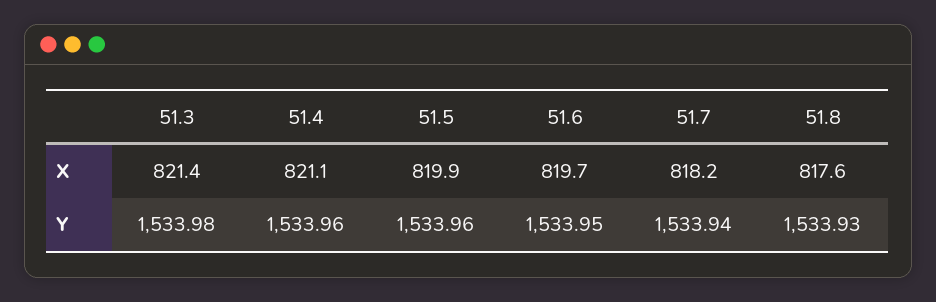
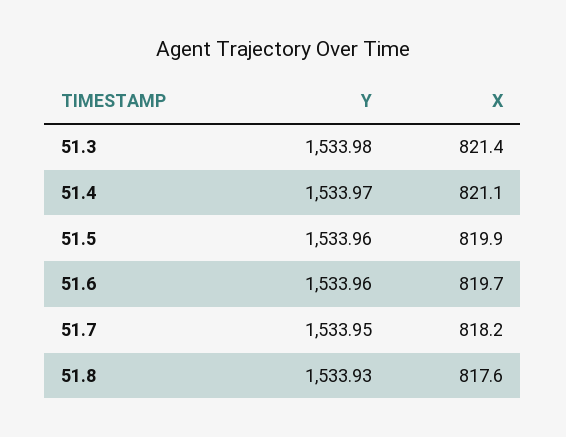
51.4, Y: 1533.96 -> 1533.97
51.6, Y: 1533.95 -> 1533.96
51.7, Y: 1533.94 -> 1533.95

